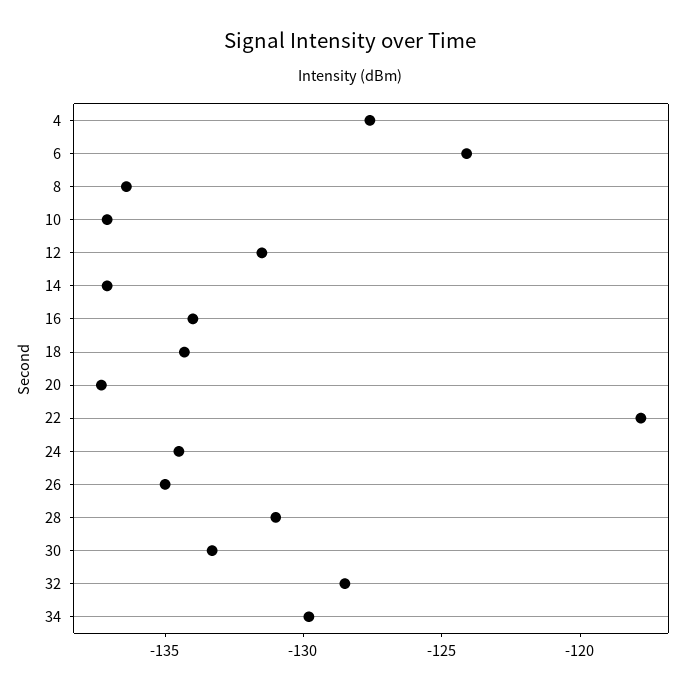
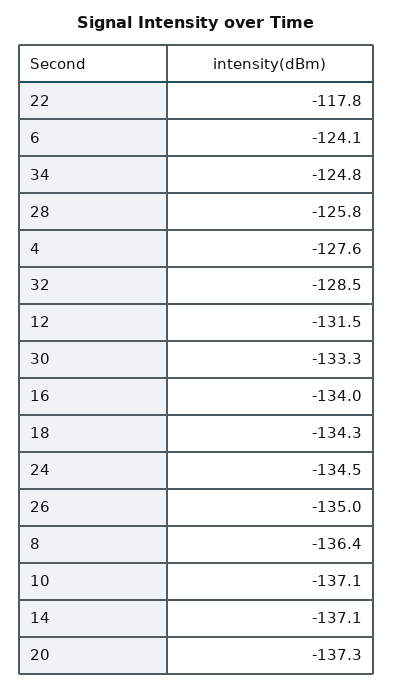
28: -131 -> -125.8
34: -130 -> -124.8

